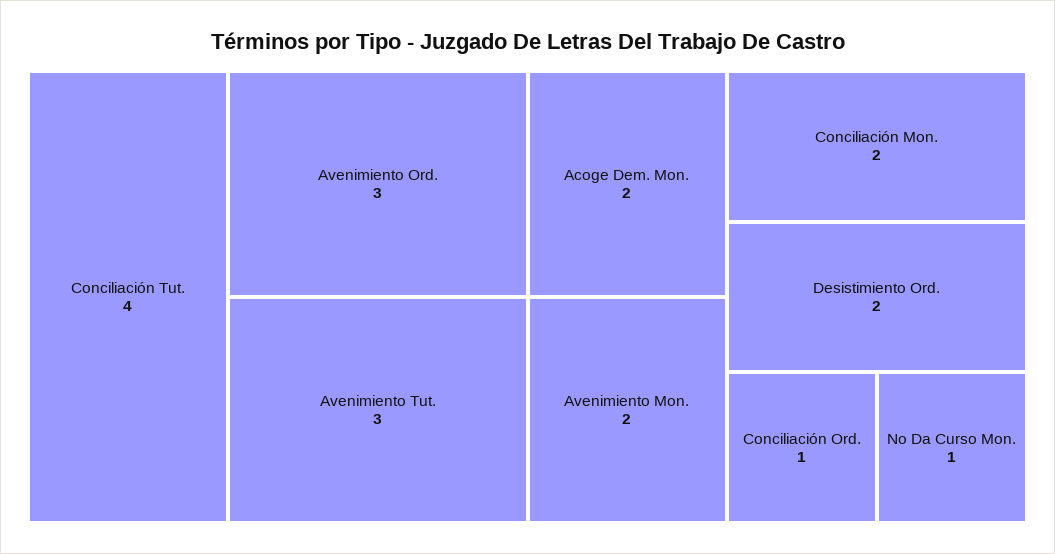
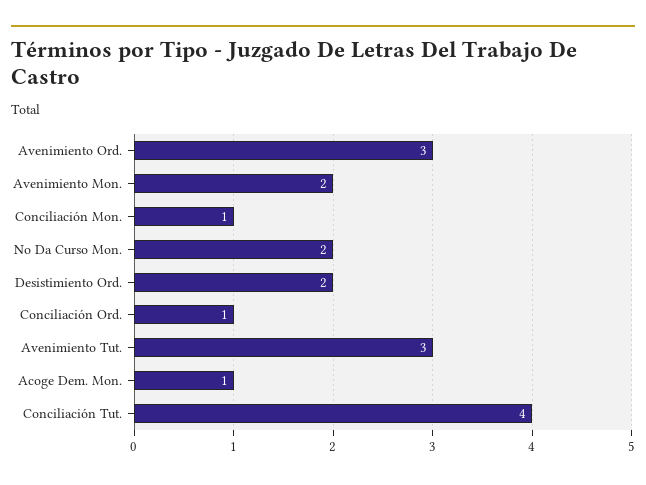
Acoge Dem. Mon.: 2 -> 1
Conciliación Mon.: 2 -> 1
No Da Curso Mon.: 1 -> 2

